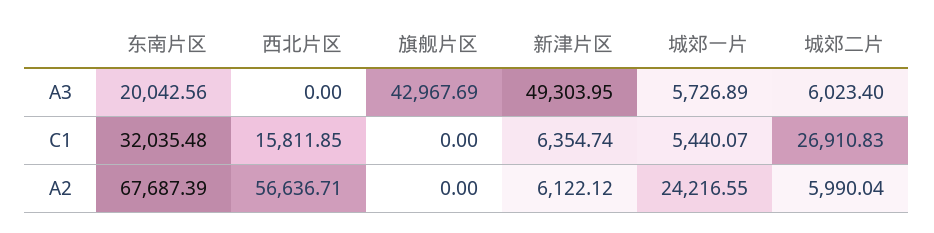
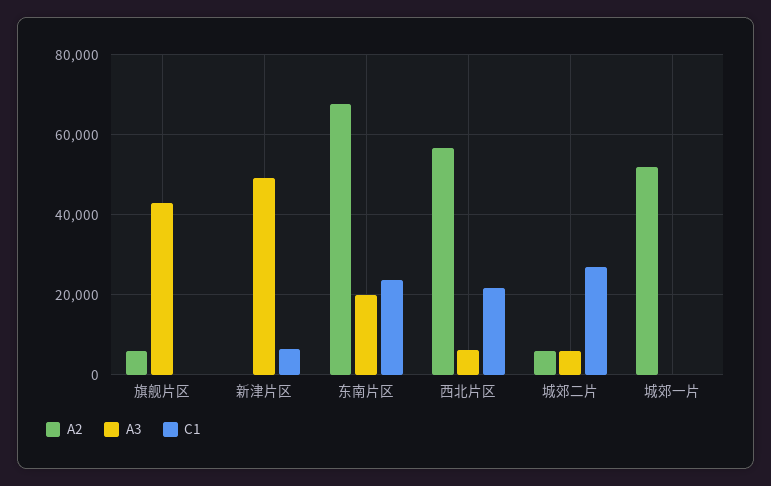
A3, 西北片区: 0 -> 6000
A3, 城郊一片: 5726.89 -> 0
C1, 东南片区: 32035.48 -> 24000
C1, 西北片区: 15811.85 -> 22000
C1, 城郊一片: 5440.07 -> 0
A2, 旗舰片区: 0 -> 6000
A2, 新津片区: 6122.12 -> 0
A2, 城郊一片: 24216.55 -> 52000

